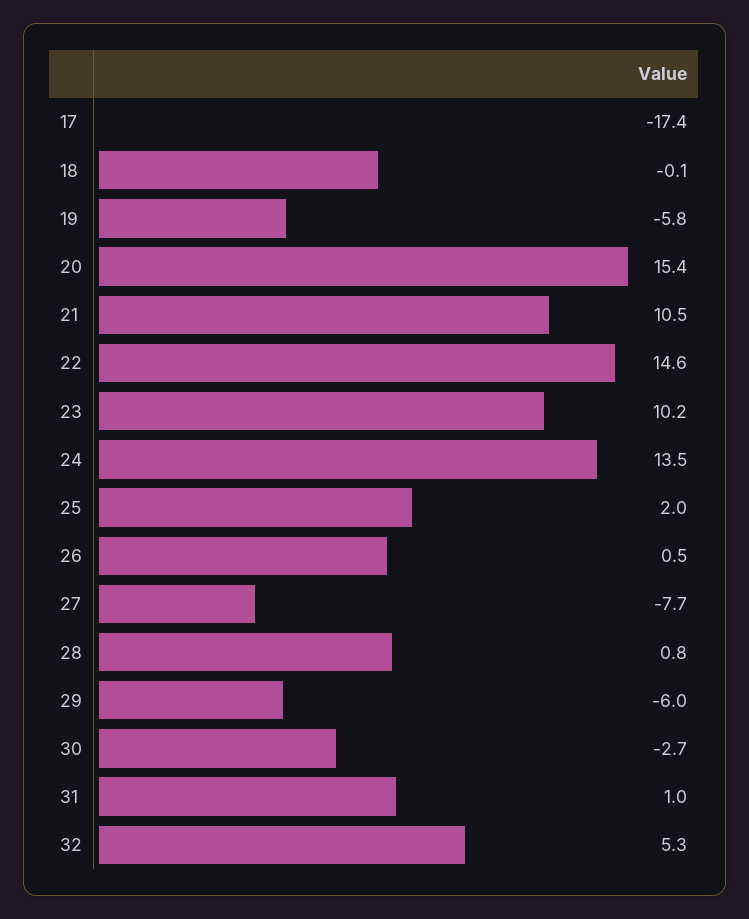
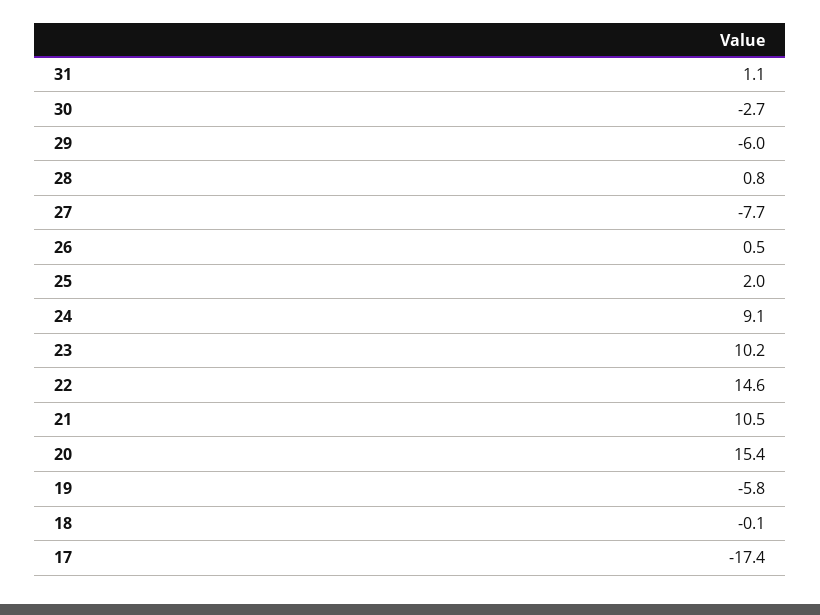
24: 13.5 -> 9.1
31: 1 -> 1.1
32: 5.3 -> none

